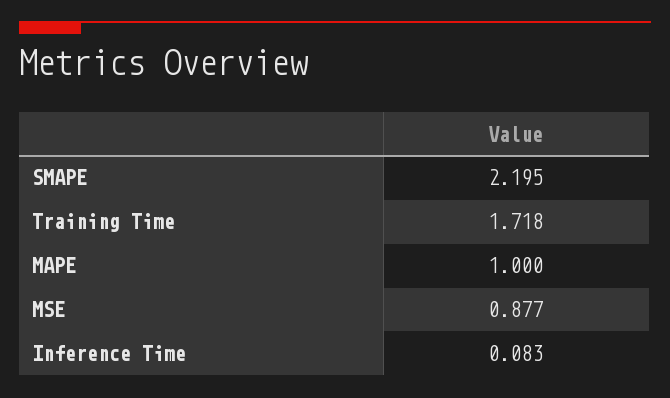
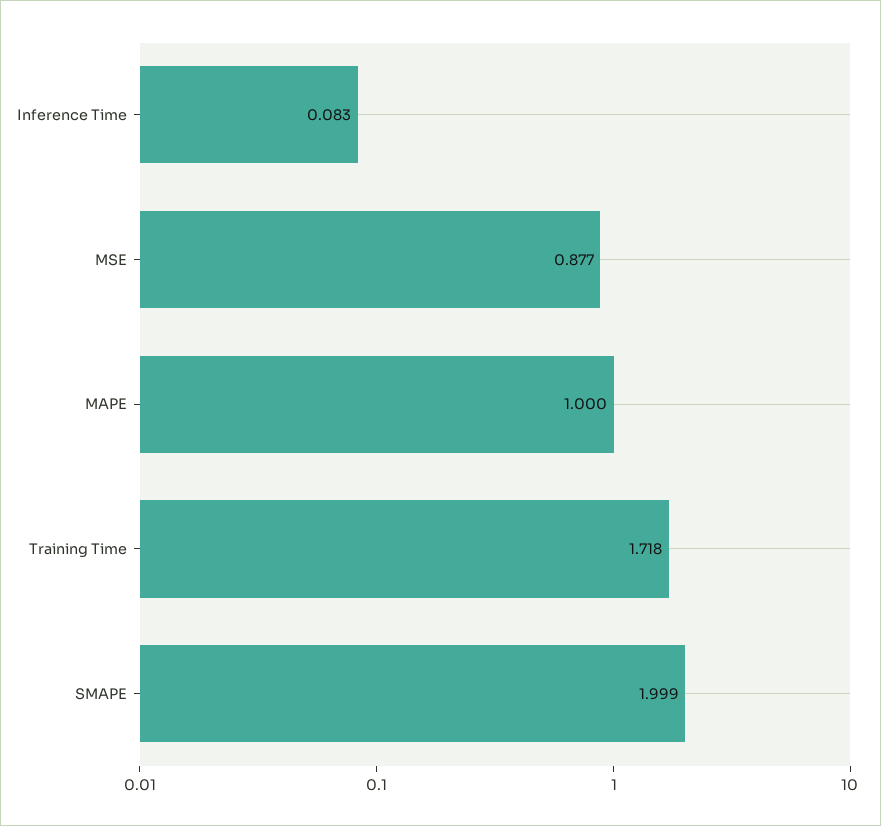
SMAPE: 2.195 -> 1.999

